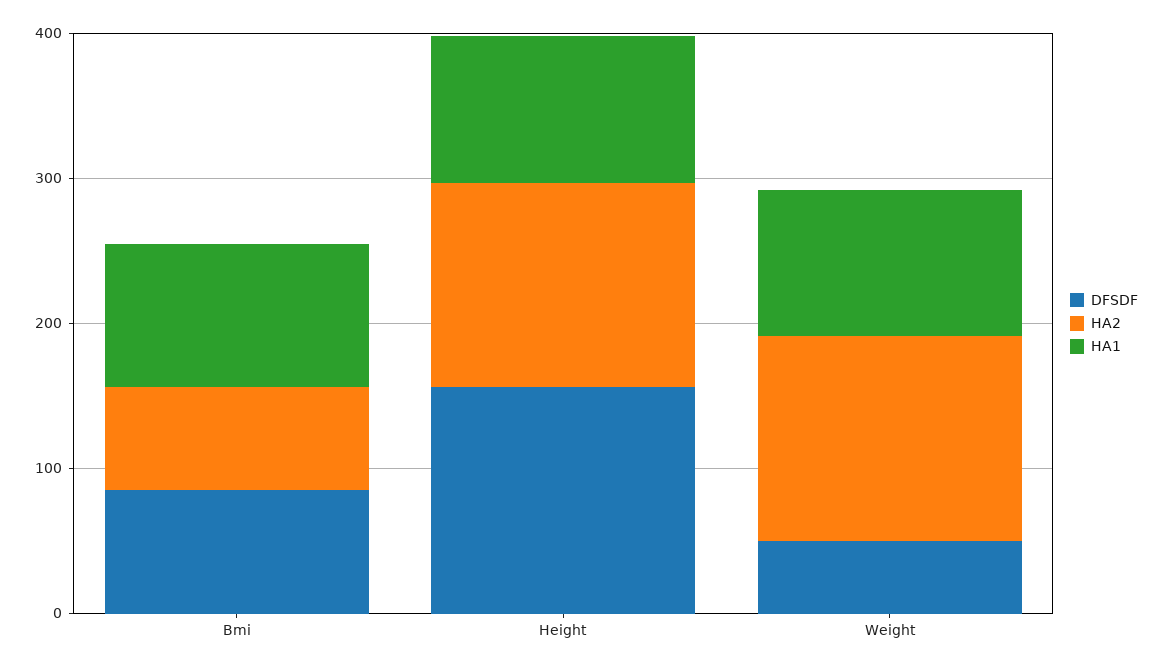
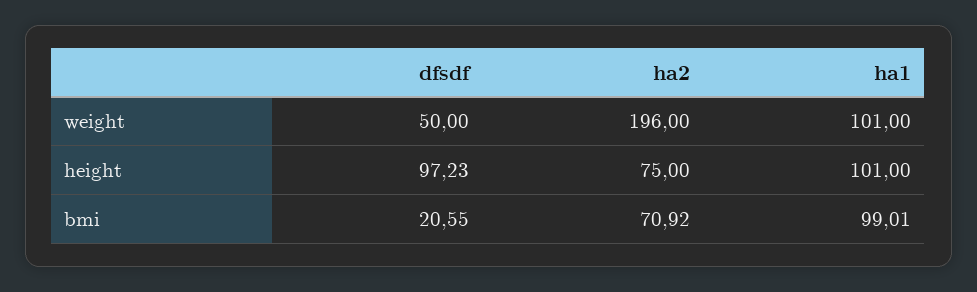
DFSDF, Bmi: 80 -> 20.55
DFSDF, Height: 160 -> 97.23
HA2, Height: 140 -> 75
HA2, Weight: 140 -> 196

